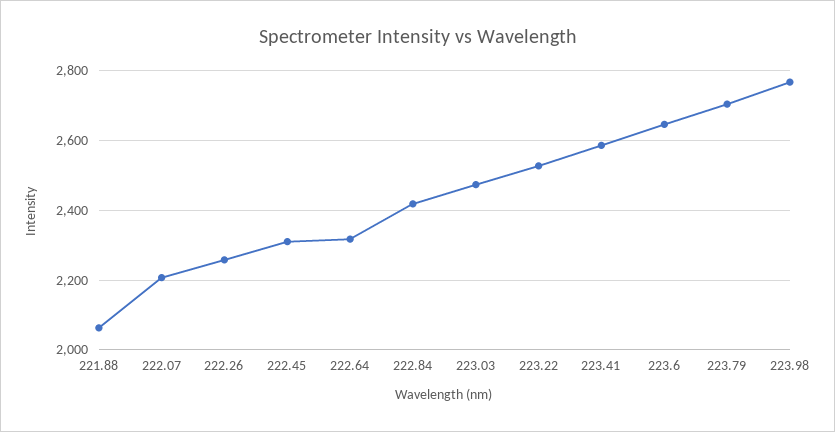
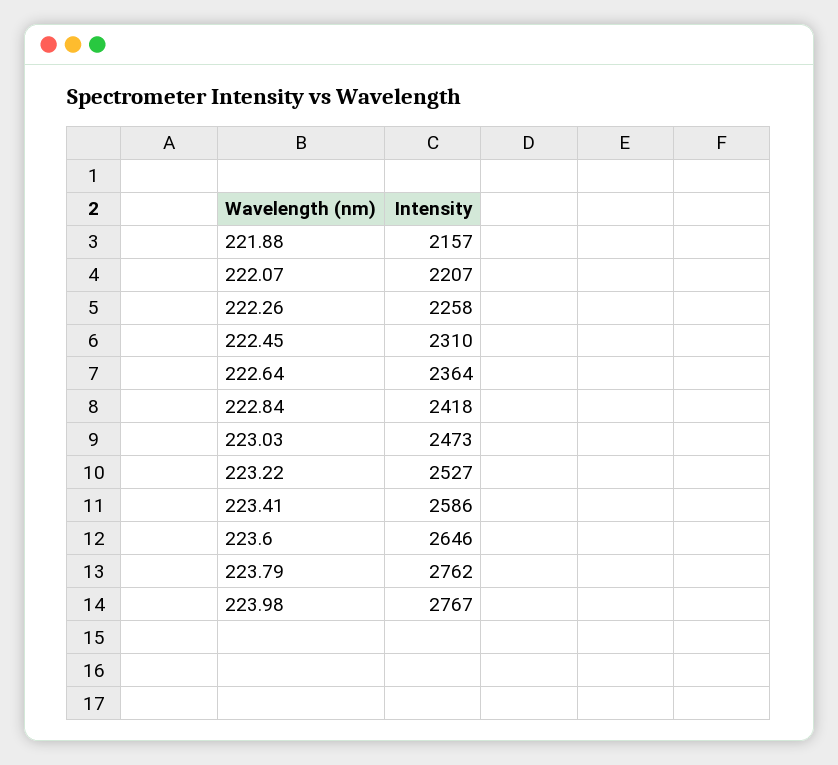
221.88: 2060 -> 2157
222.64: 2320 -> 2364
223.79: 2700 -> 2762

